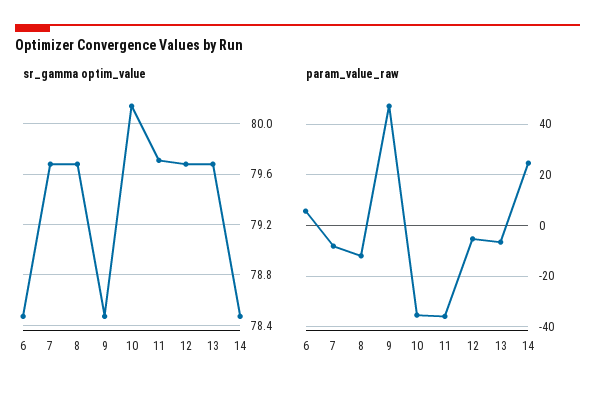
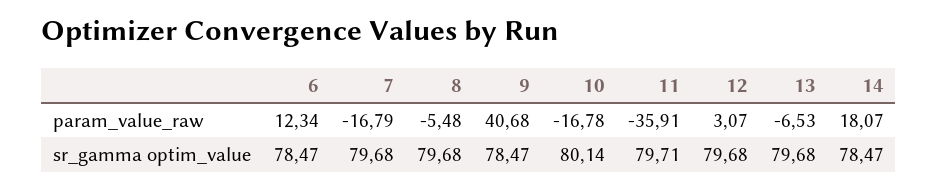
param_value_raw, 6: 5 -> 12.34
param_value_raw, 7: -7.5 -> -16.79
param_value_raw, 8: -12.5 -> -5.48
param_value_raw, 9: 47.5 -> 40.68
param_value_raw, 10: -35 -> -16.78
param_value_raw, 12: -5 -> 3.07
param_value_raw, 14: 25 -> 18.07

